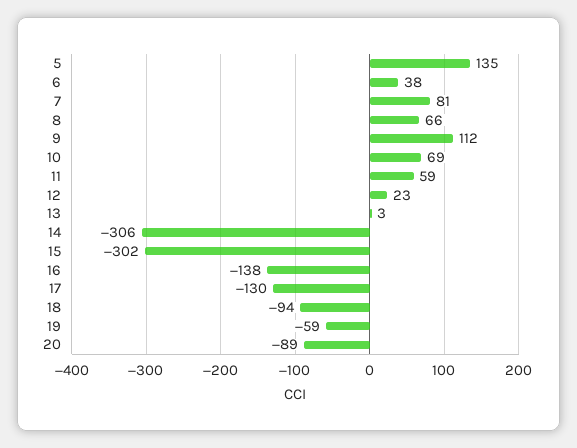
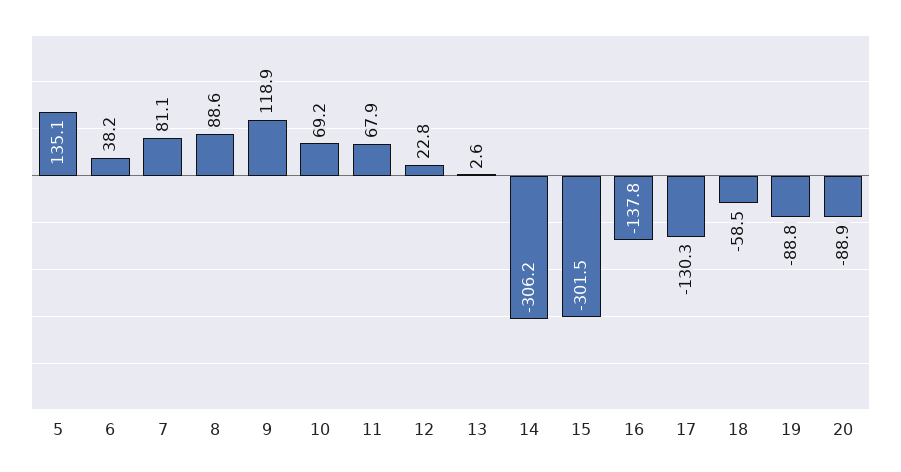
8: 66 -> 88.6
9: 112 -> 118.9
11: 59 -> 67.9
18: -94 -> -58.5
19: -59 -> -88.8

